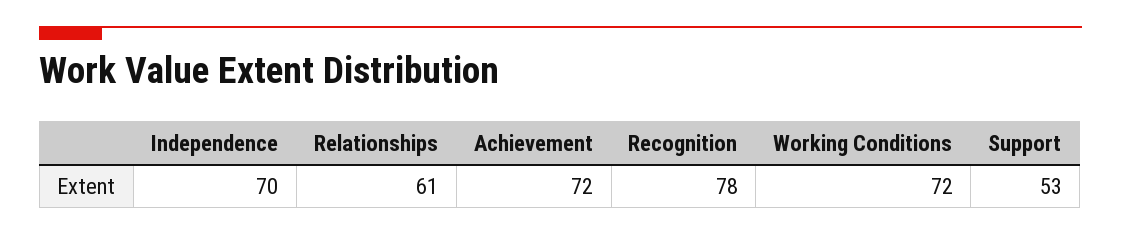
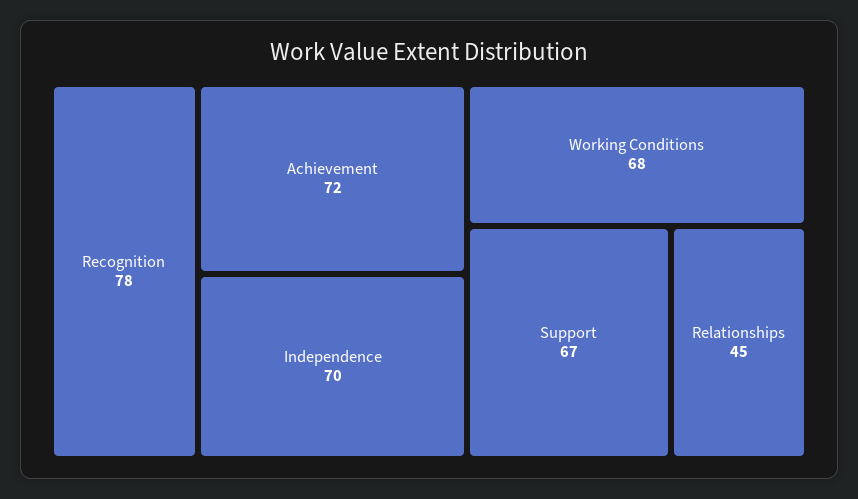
Relationships: 61 -> 45
Working Conditions: 72 -> 68
Support: 53 -> 67

